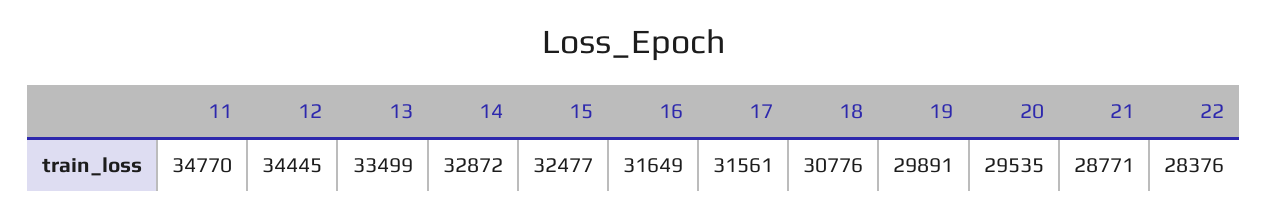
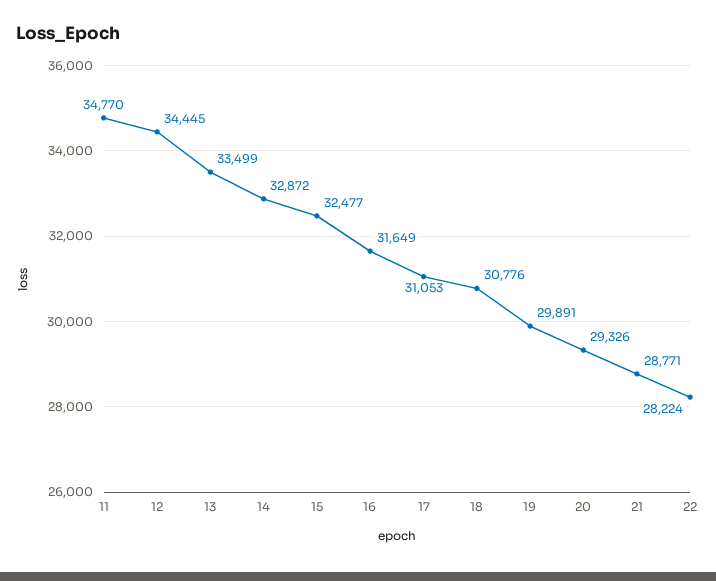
17: 31561 -> 31053
20: 29535 -> 29326
22: 28376 -> 28224

